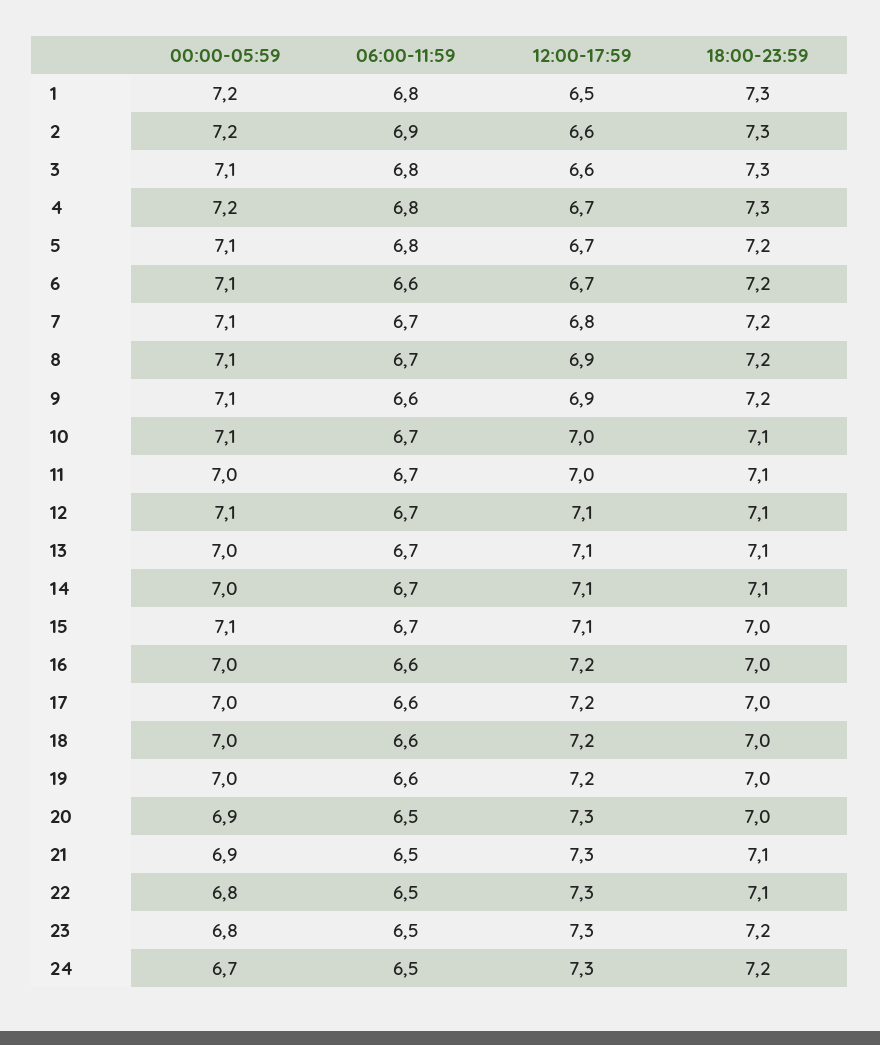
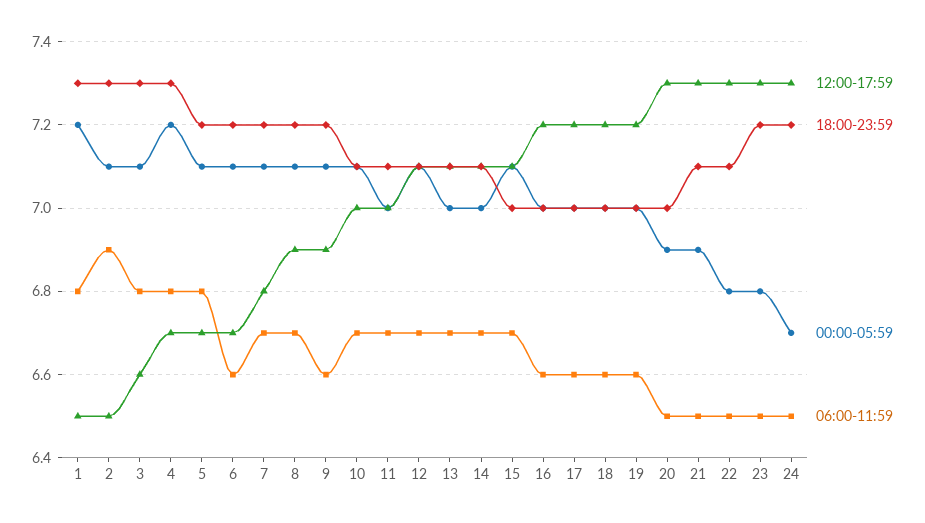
00:00-05:59, 2: 7.2 -> 7.1
12:00-17:59, 2: 6.6 -> 6.5

